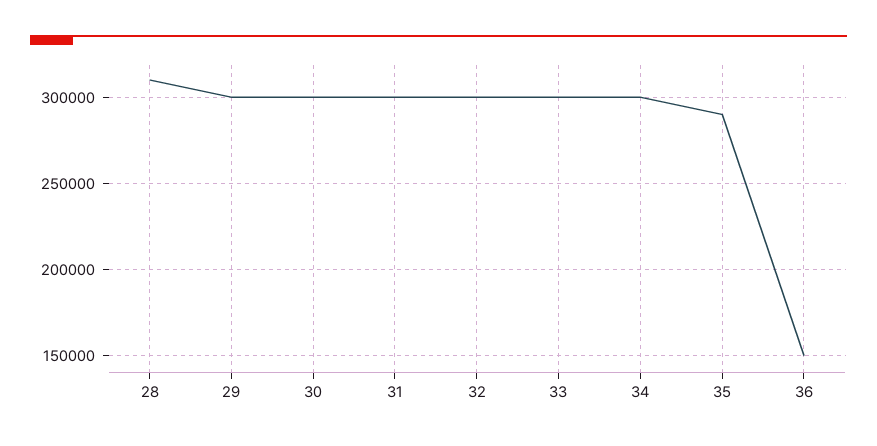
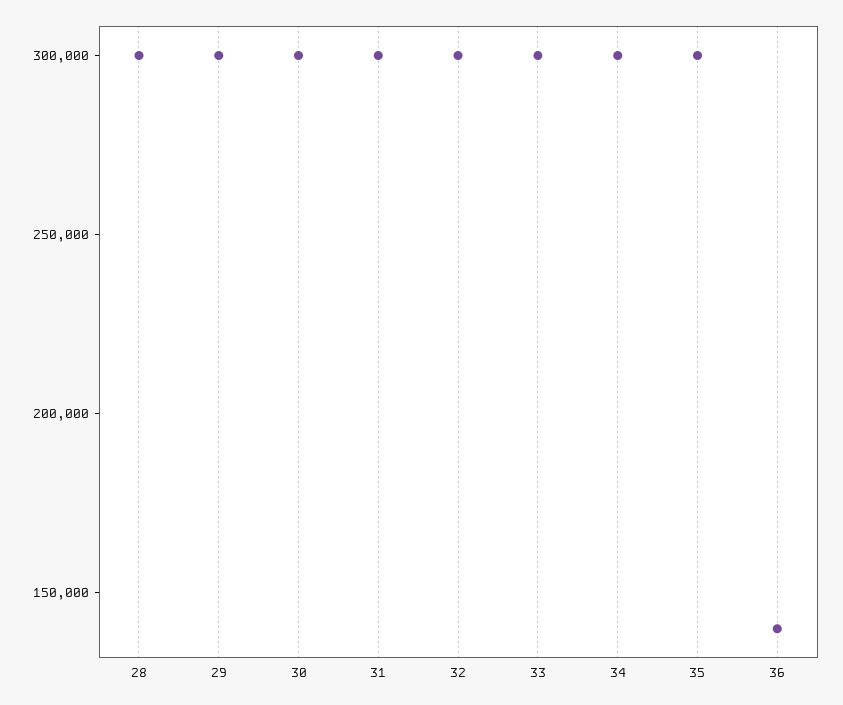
28: 310000 -> 300000
35: 290000 -> 300000
36: 150000 -> 140000

